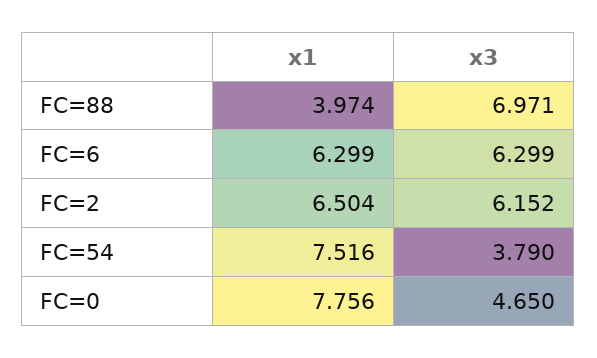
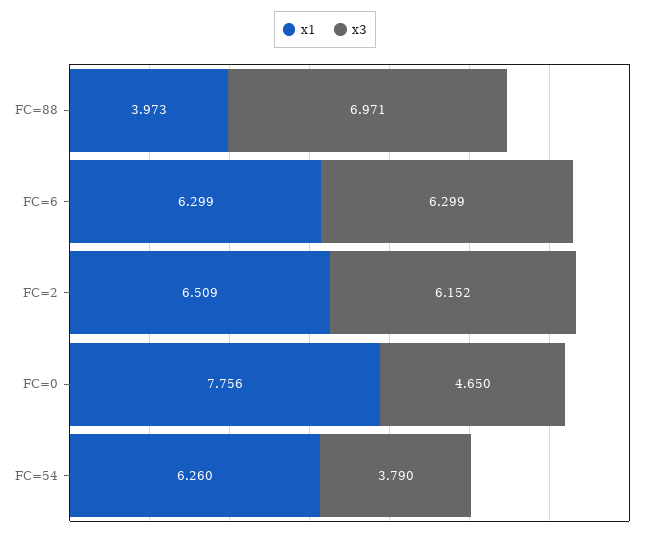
x1, FC=88: 3.974 -> 3.973
x1, FC=2: 6.504 -> 6.509
x1, FC=54: 7.516 -> 6.26

